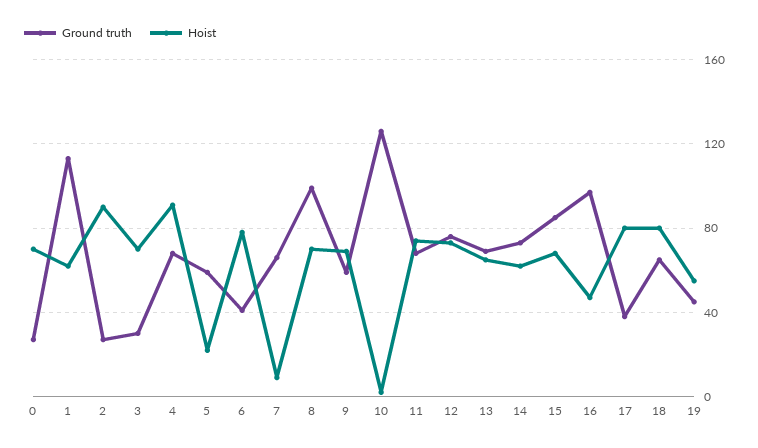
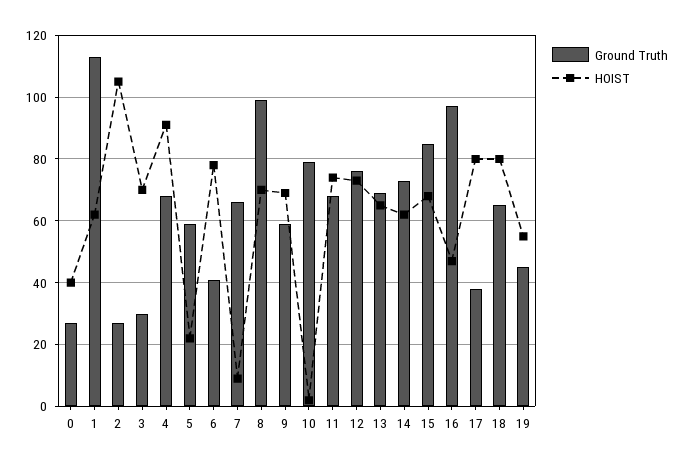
Hoist, 0: 70 -> 40
Hoist, 2: 90 -> 105
Ground truth, 10: 125 -> 80

